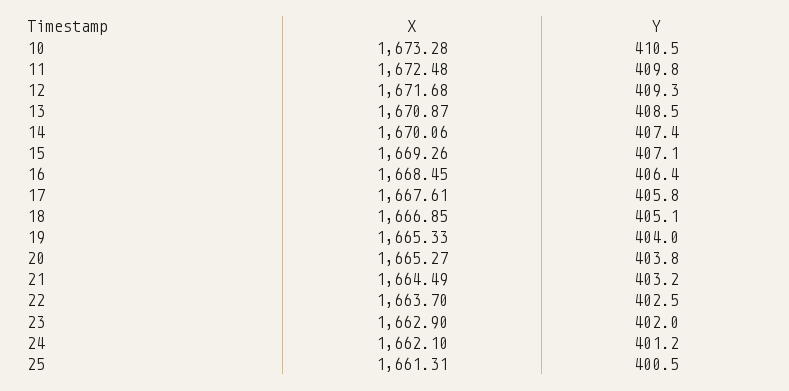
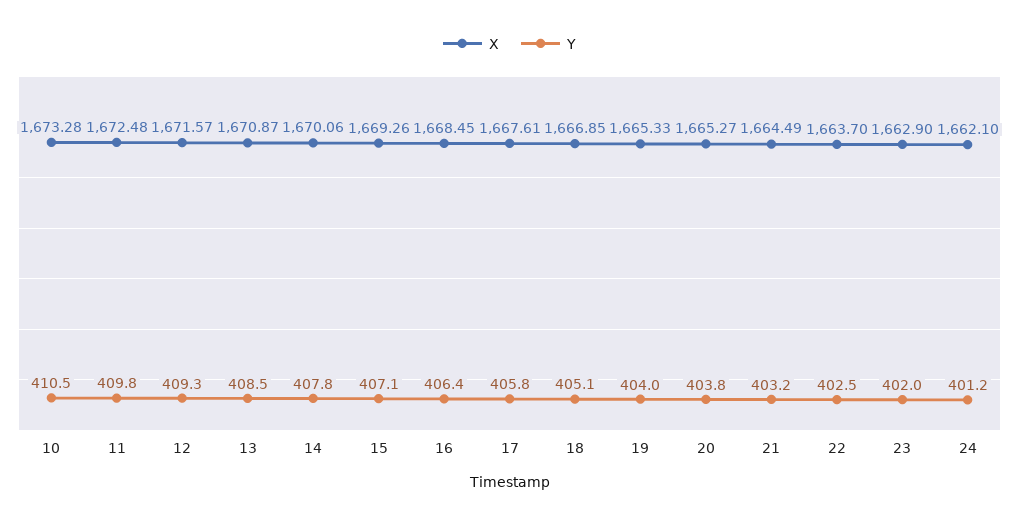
X, 12: 1671.68 -> 1671.57
Y, 14: 407.4 -> 407.8
X, 25: 1661.31 -> none
Y, 25: 400.5 -> none

